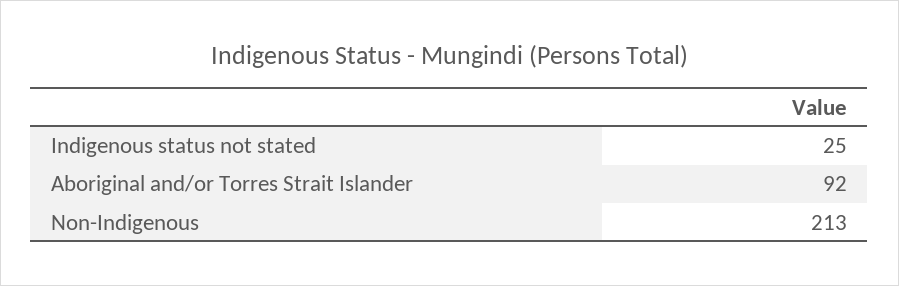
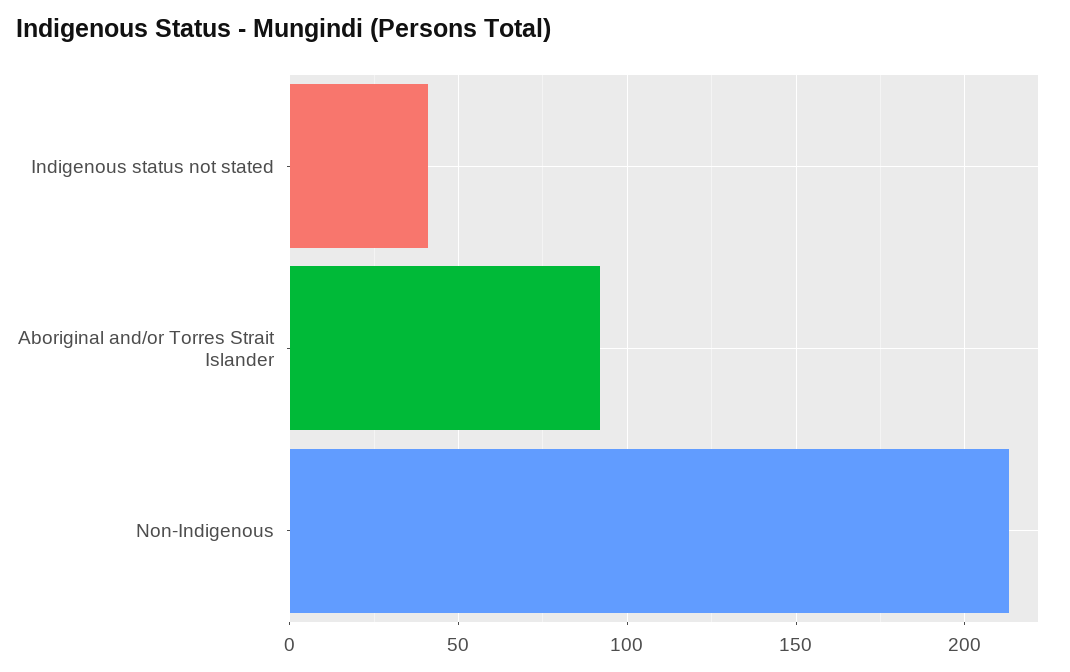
Indigenous status not stated: 25 -> 40

